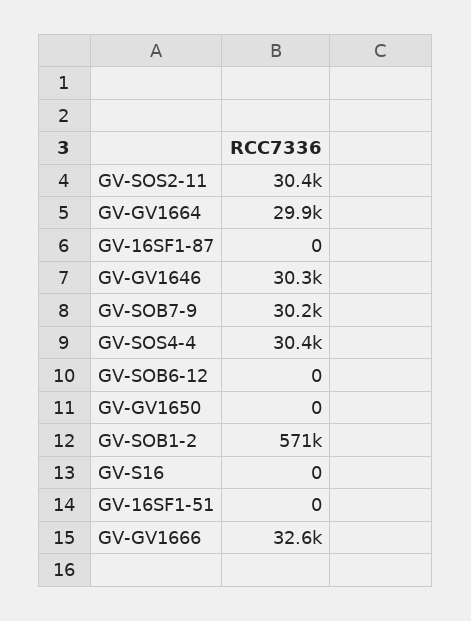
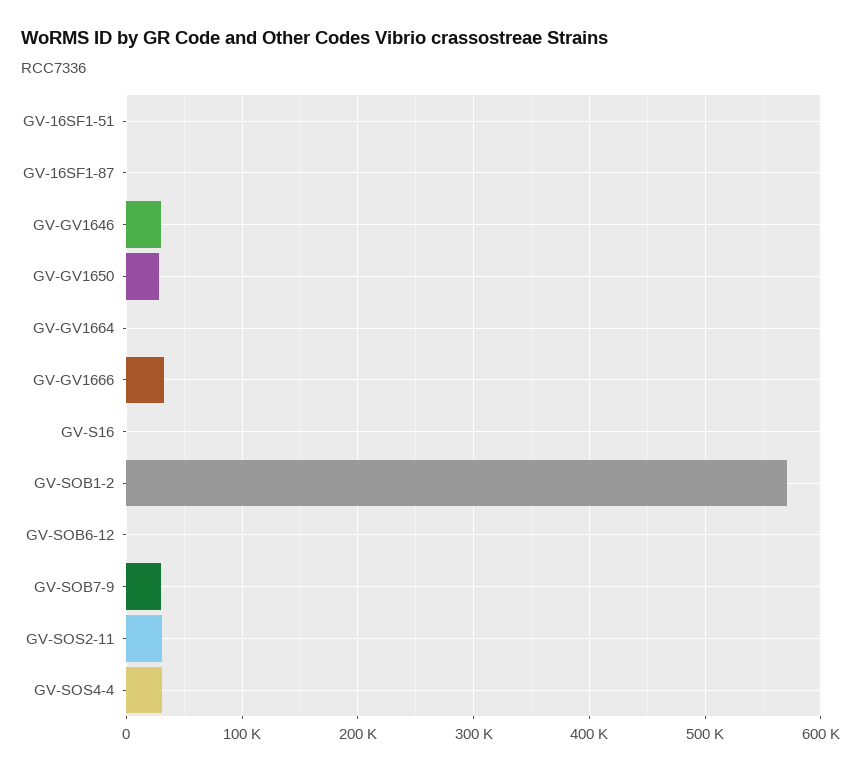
GV-GV1664: 29900 -> 0
GV-GV1650: 0 -> 30000

